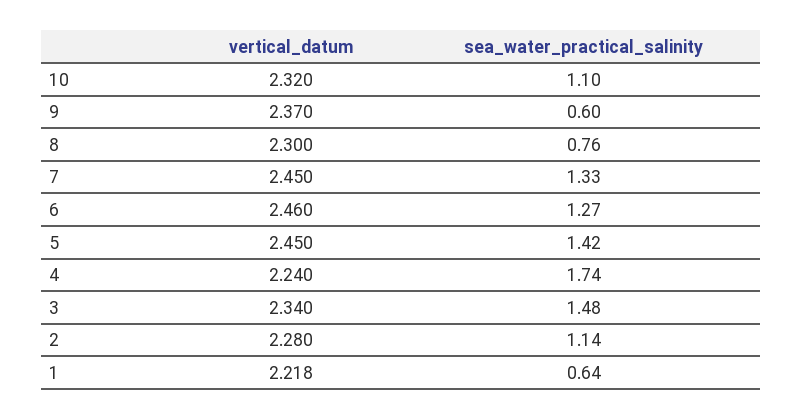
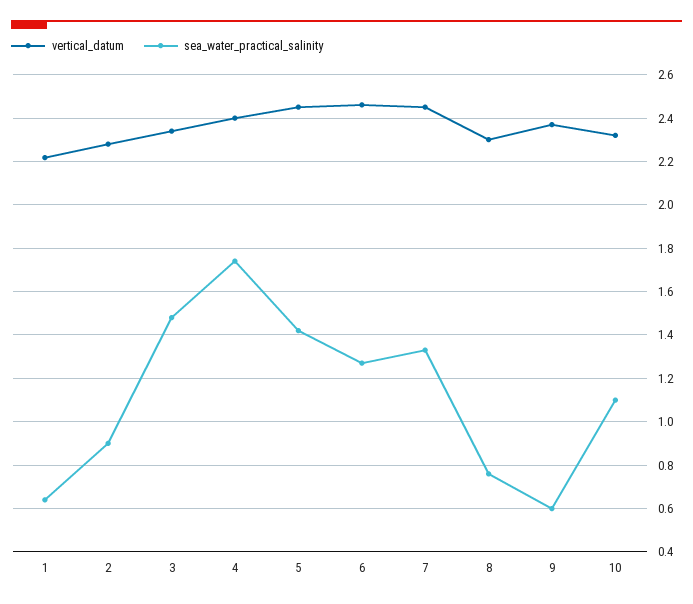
vertical_datum, 4: 2.24 -> 2.4
sea_water_practical_salinity, 2: 1.14 -> 0.9

